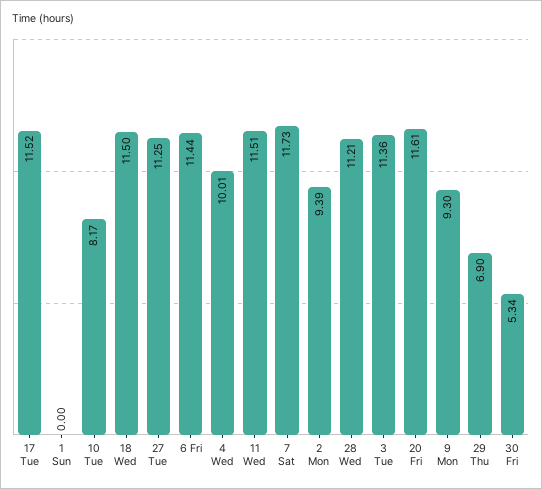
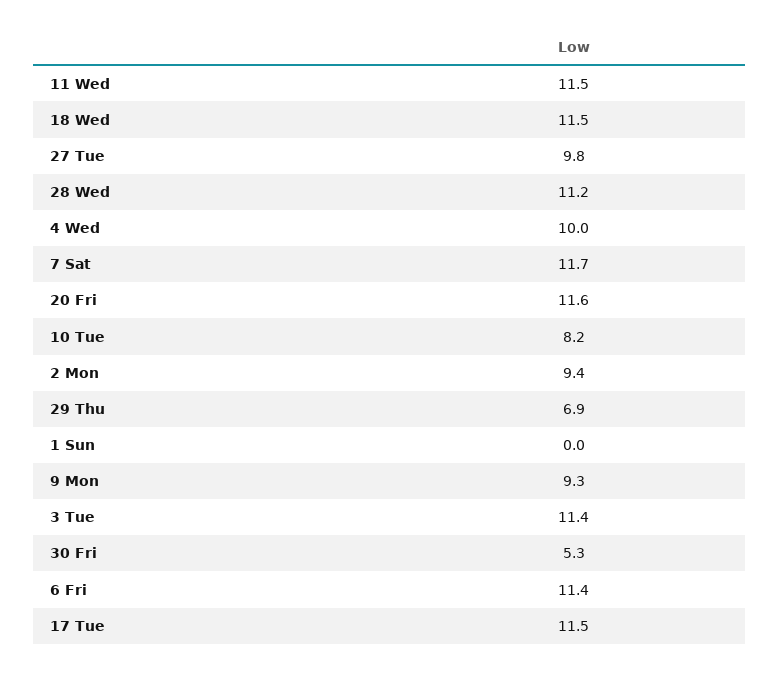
27 Tue: 11.25 -> 9.8

